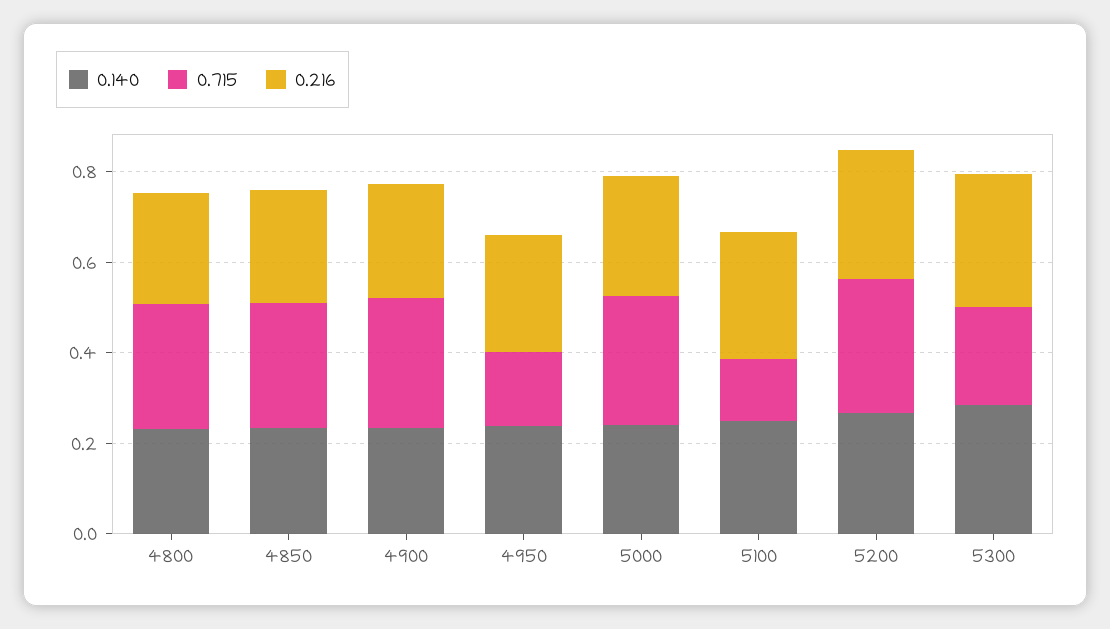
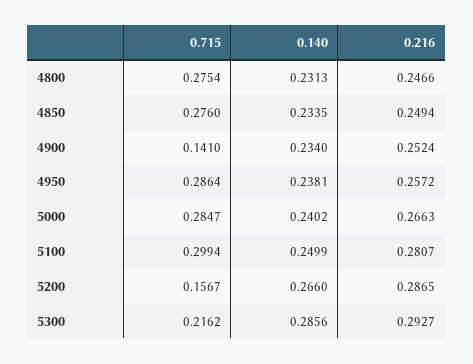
0.715, 4900: 0.3 -> 0.141
0.715, 4950: 0.15 -> 0.2864
0.715, 5100: 0.15 -> 0.2994
0.715, 5200: 0.3 -> 0.1567

